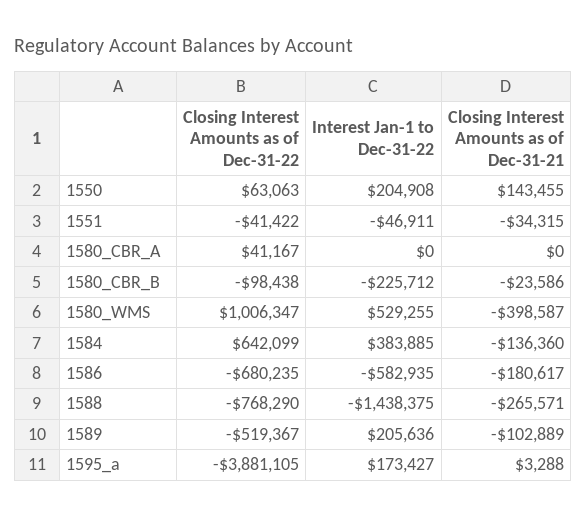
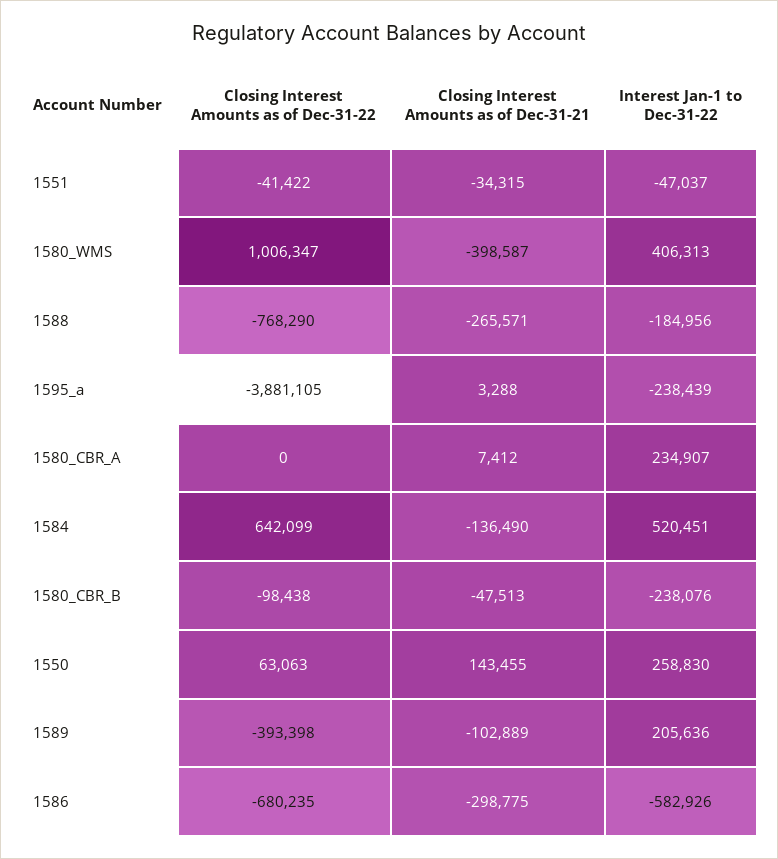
Interest Jan-1 to Dec-31-22, 1550: 204908 -> 258830
Interest Jan-1 to Dec-31-22, 1551: -46911 -> -47037
Closing Interest Amounts as of Dec-31-22, 1580_CBR_A: 41167 -> 0
Interest Jan-1 to Dec-31-22, 1580_CBR_A: 0 -> 234907
Closing Interest Amounts as of Dec-31-21, 1580_CBR_A: 0 -> 7412
Interest Jan-1 to Dec-31-22, 1580_CBR_B: -225712 -> -238076
Closing Interest Amounts as of Dec-31-21, 1580_CBR_B: -23586 -> -47513
Interest Jan-1 to Dec-31-22, 1580_WMS: 529255 -> 406313
Interest Jan-1 to Dec-31-22, 1584: 383885 -> 520451
Closing Interest Amounts as of Dec-31-21, 1584: -136360 -> -136490
Interest Jan-1 to Dec-31-22, 1586: -582935 -> -582926
Closing Interest Amounts as of Dec-31-21, 1586: -180617 -> -298775
Interest Jan-1 to Dec-31-22, 1588: -1438375 -> -184956
Closing Interest Amounts as of Dec-31-22, 1589: -519367 -> -393398
Interest Jan-1 to Dec-31-22, 1595_a: 173427 -> -238439

